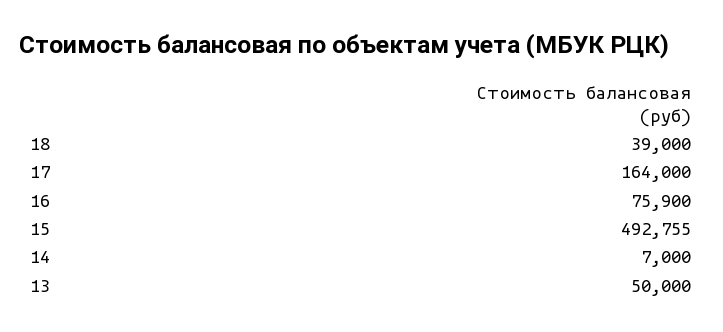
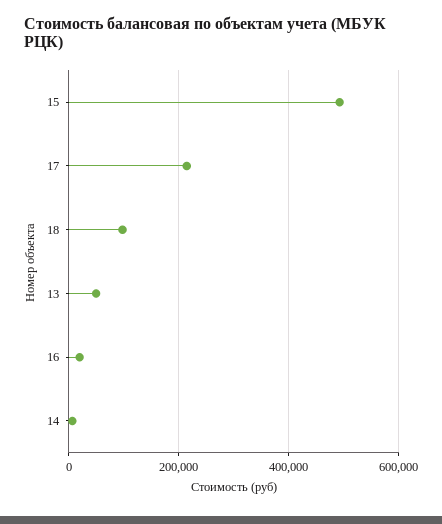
18: 39000 -> 100000
17: 164000 -> 220000
16: 75900 -> 20000

